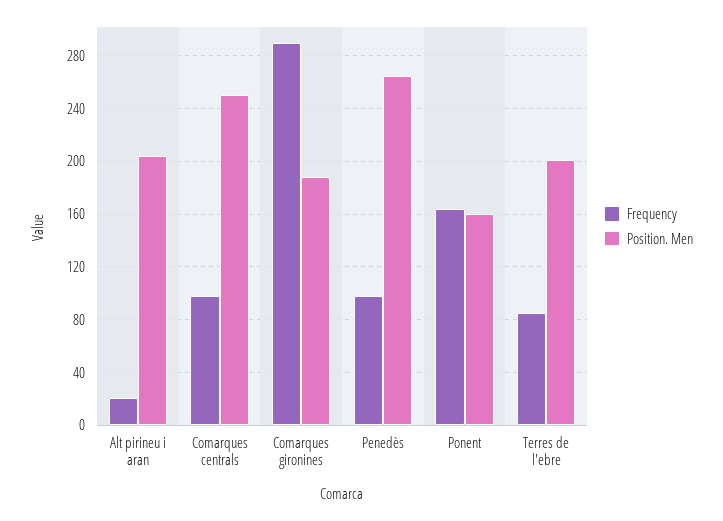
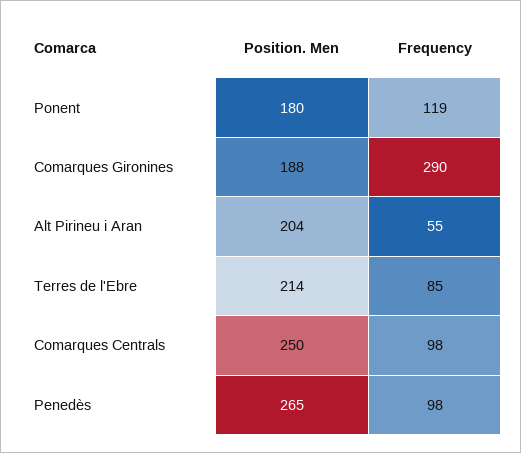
Frequency, Alt pirineu i aran: 20 -> 55
Frequency, Ponent: 165 -> 119
Position. Men, Ponent: 160 -> 180
Position. Men, Terres de l'ebre: 200 -> 214

